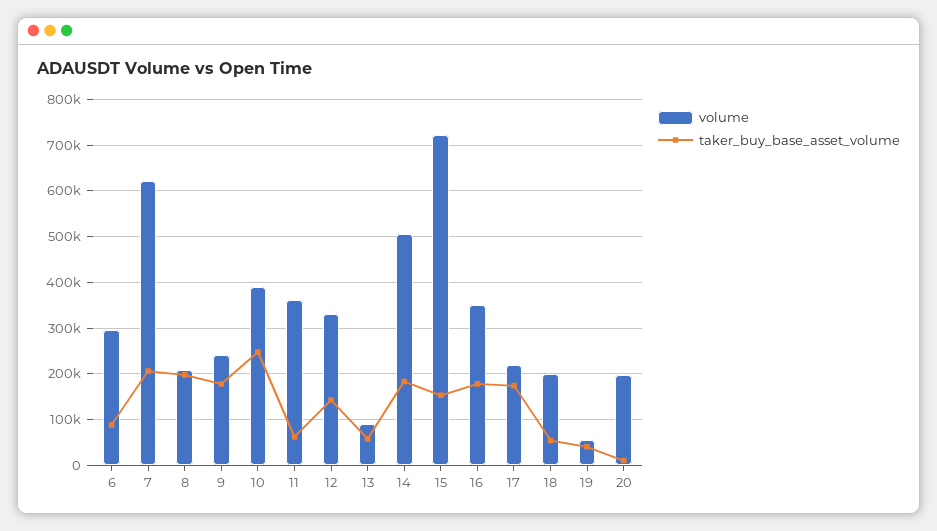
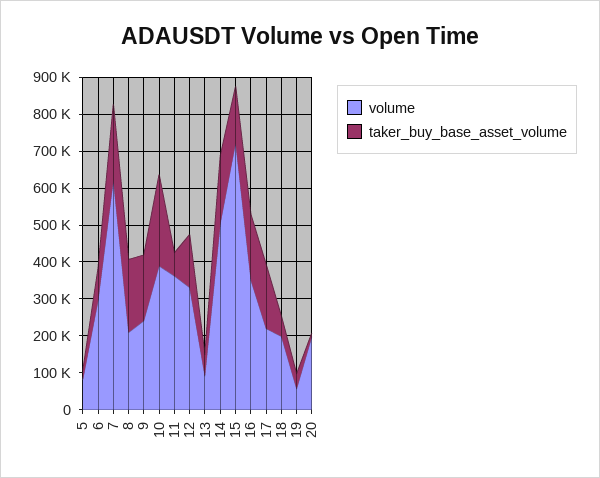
volume, 5: none -> 75000
taker_buy_base_asset_volume, 5: none -> 25000

